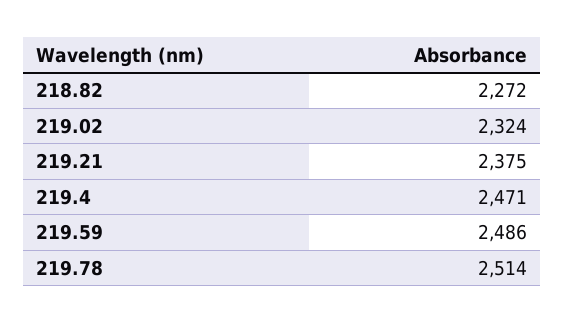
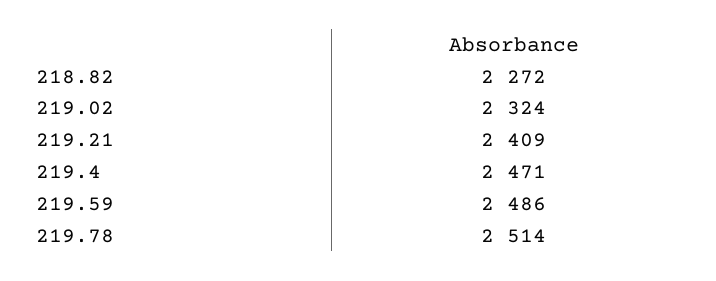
219.21: 2375 -> 2409

